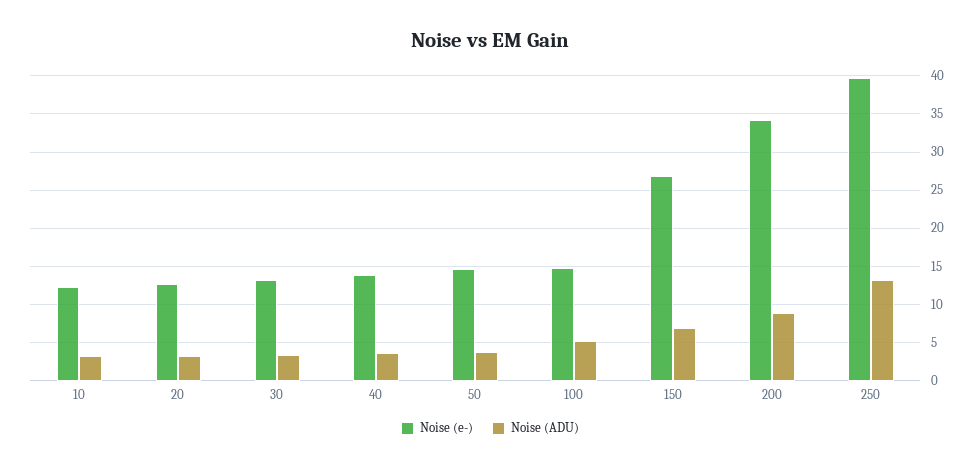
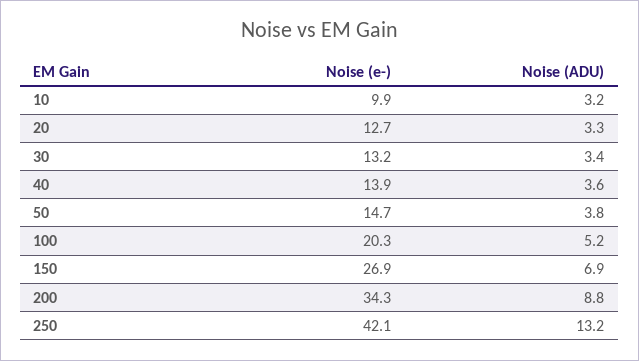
Noise (e-), 10: 12 -> 9.9
Noise (e-), 100: 15 -> 20.3
Noise (e-), 250: 40 -> 42.1

